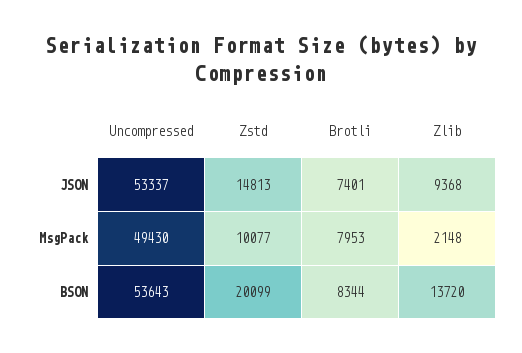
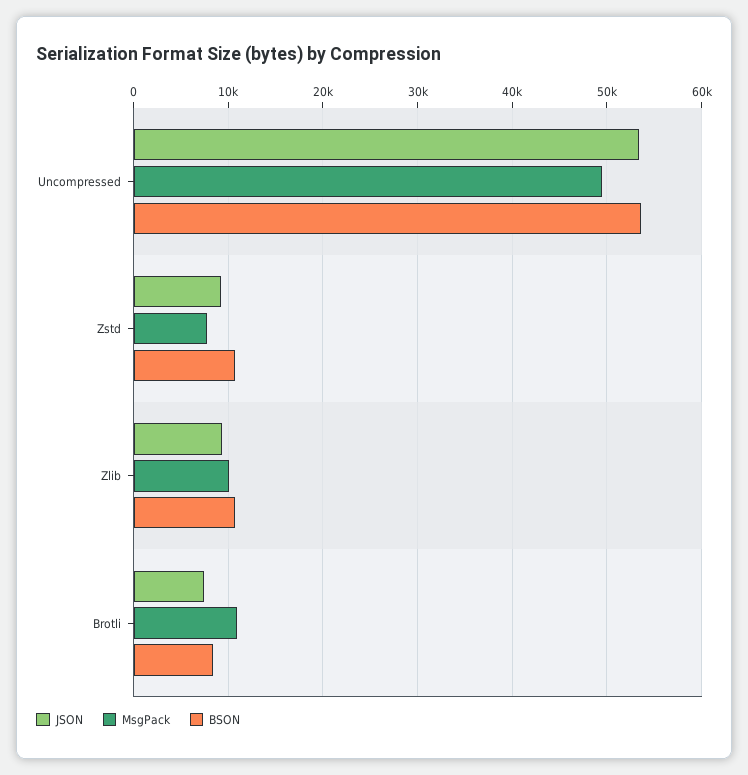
JSON, Zstd: 14813 -> 9000
MsgPack, Zstd: 10077 -> 8000
MsgPack, Brotli: 7953 -> 11000
MsgPack, Zlib: 2148 -> 10000
BSON, Zstd: 20099 -> 11000
BSON, Zlib: 13720 -> 11000

